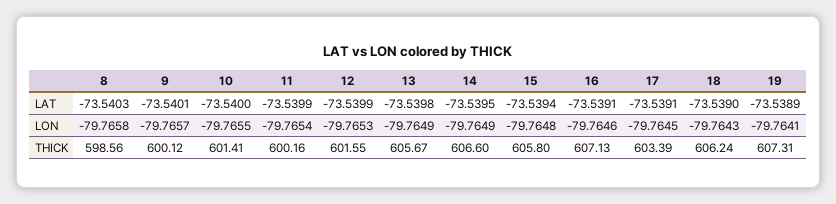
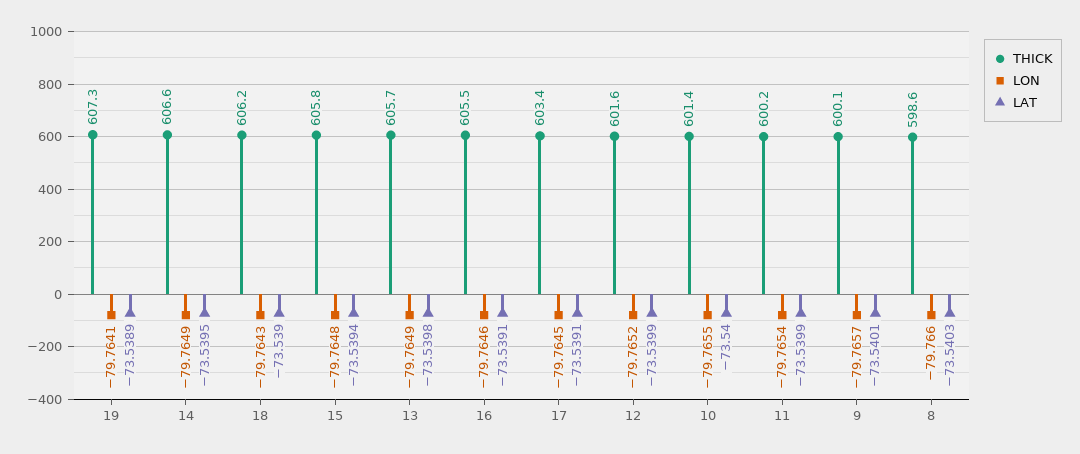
LON, 8: -79.7658 -> -79.766
LON, 12: -79.7653 -> -79.7652
THICK, 16: 607.13 -> 605.5

